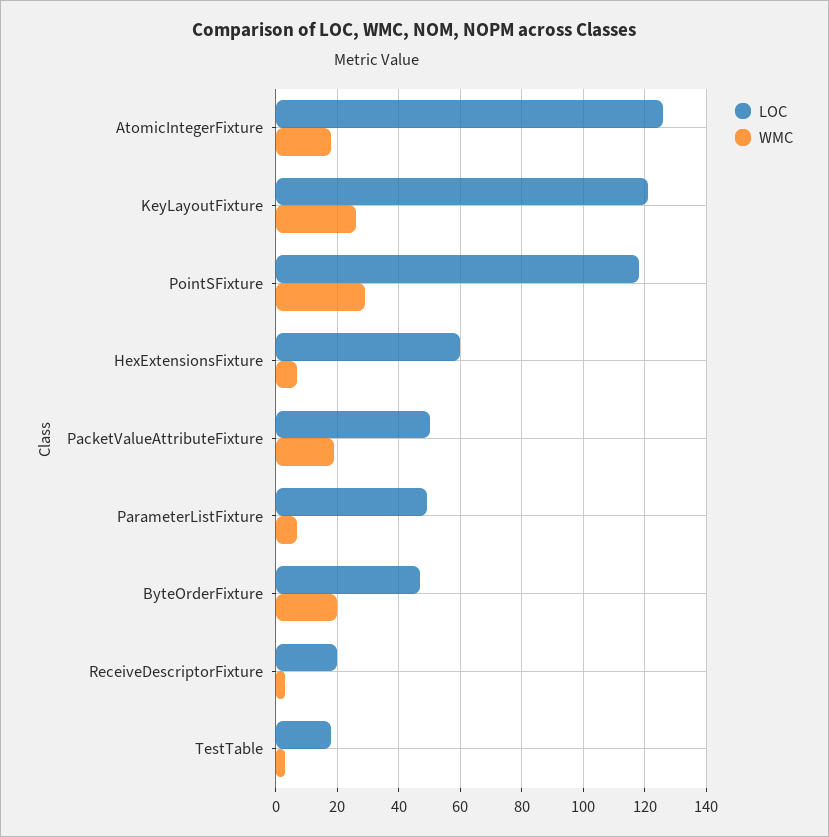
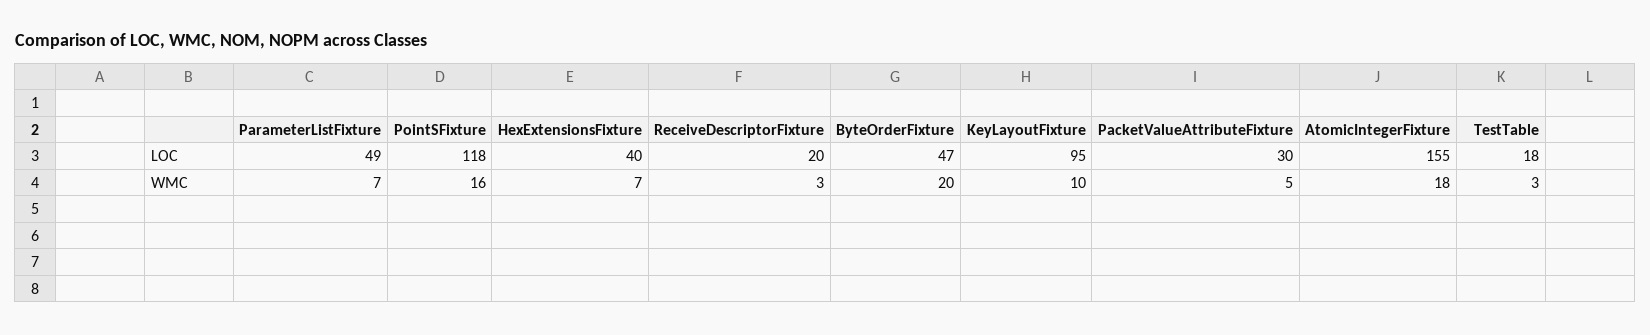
LOC, AtomicIntegerFixture: 125 -> 155
LOC, KeyLayoutFixture: 120 -> 95
WMC, KeyLayoutFixture: 25 -> 10
WMC, PointSFixture: 30 -> 16
LOC, HexExtensionsFixture: 60 -> 40
LOC, PacketValueAttributeFixture: 50 -> 30
WMC, PacketValueAttributeFixture: 20 -> 5

